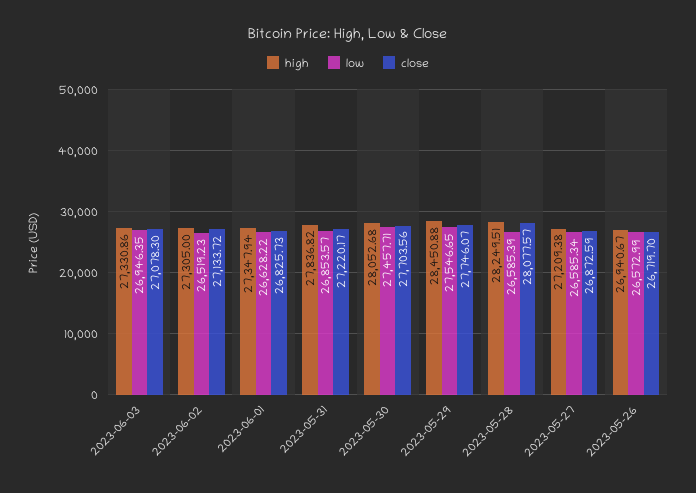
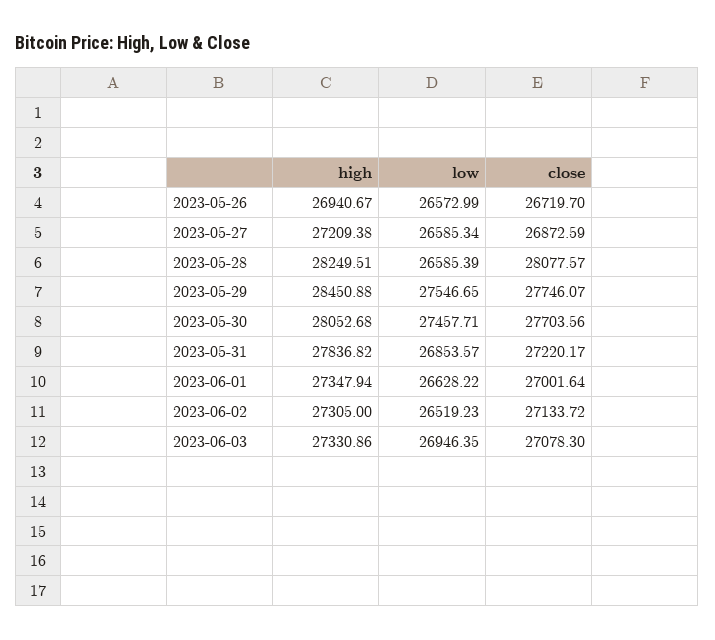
close, 2023-06-01: 26825.73 -> 27001.64

